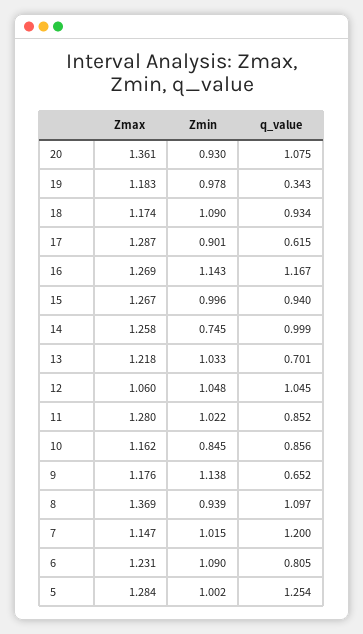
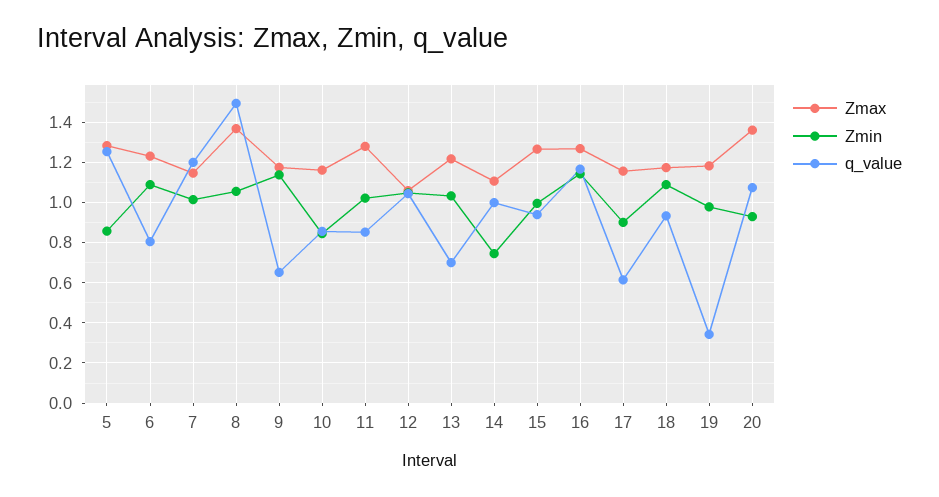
Zmax, 17: 1.287 -> 1.15
Zmax, 14: 1.258 -> 1.1
Zmin, 8: 0.939 -> 1.05
q_value, 8: 1.097 -> 1.5
Zmin, 5: 1.002 -> 0.85

